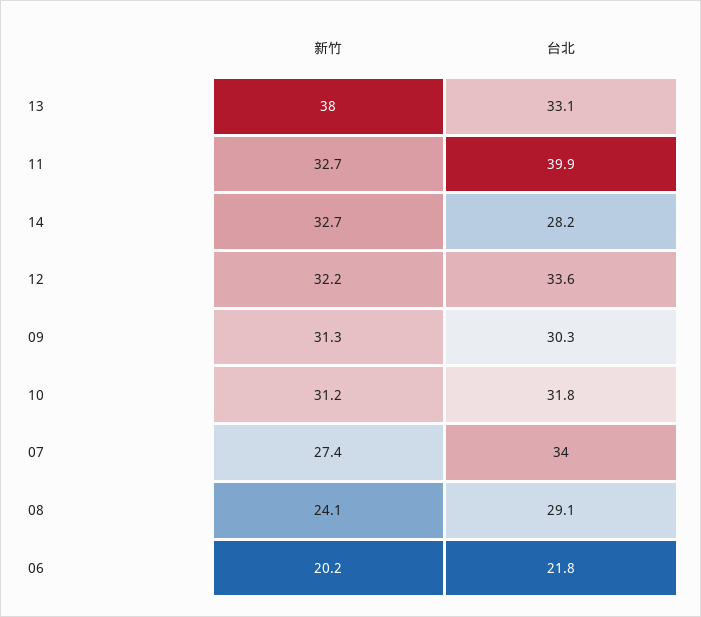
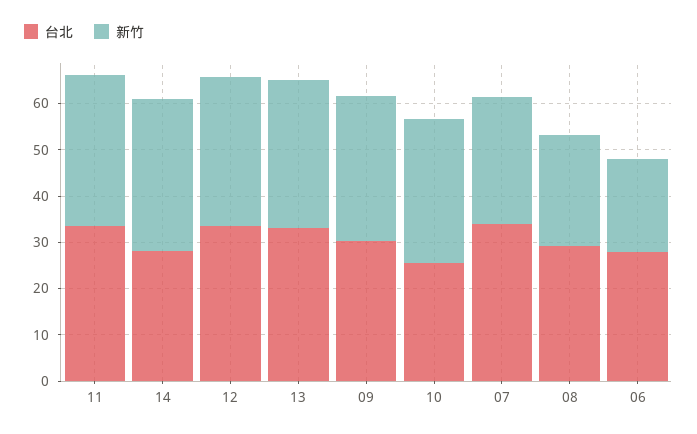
新竹, 13: 38 -> 32
台北, 11: 39.9 -> 34
台北, 10: 31.8 -> 26
台北, 06: 21.8 -> 28

